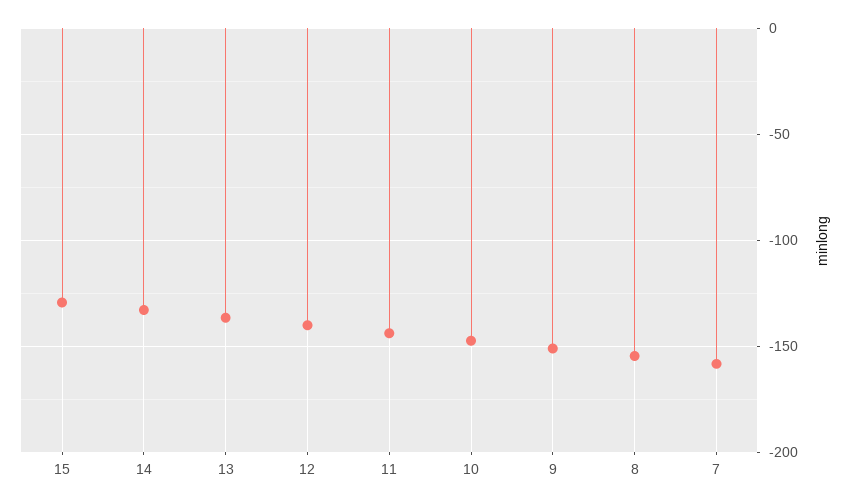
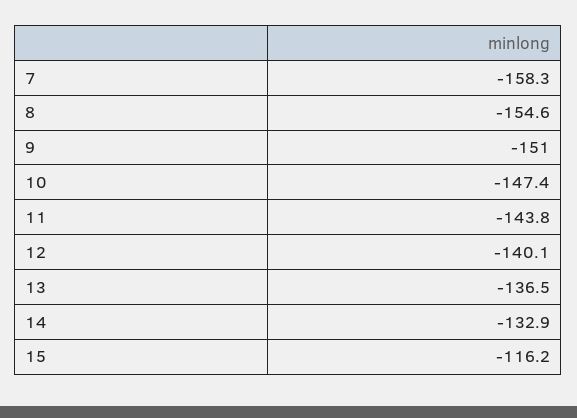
15: -130 -> -116.2

